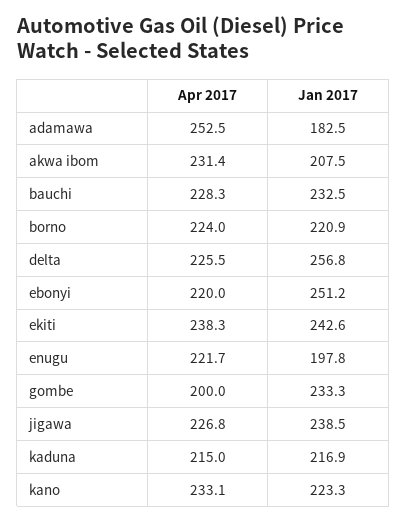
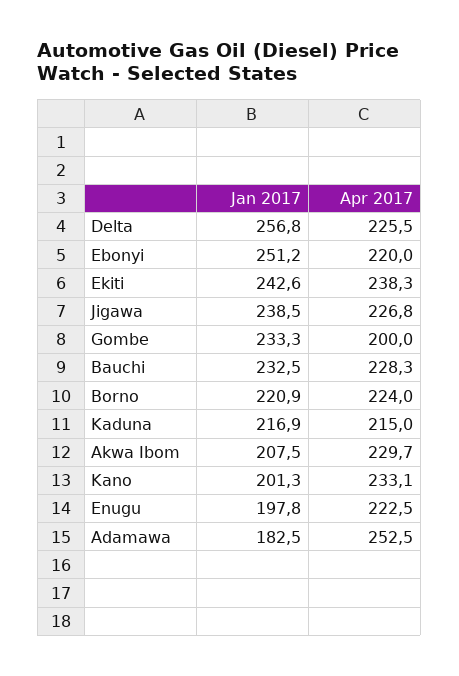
Apr 2017, akwa ibom: 231.4 -> 229.7
Apr 2017, enugu: 221.7 -> 222.5
Jan 2017, kano: 223.3 -> 201.3

